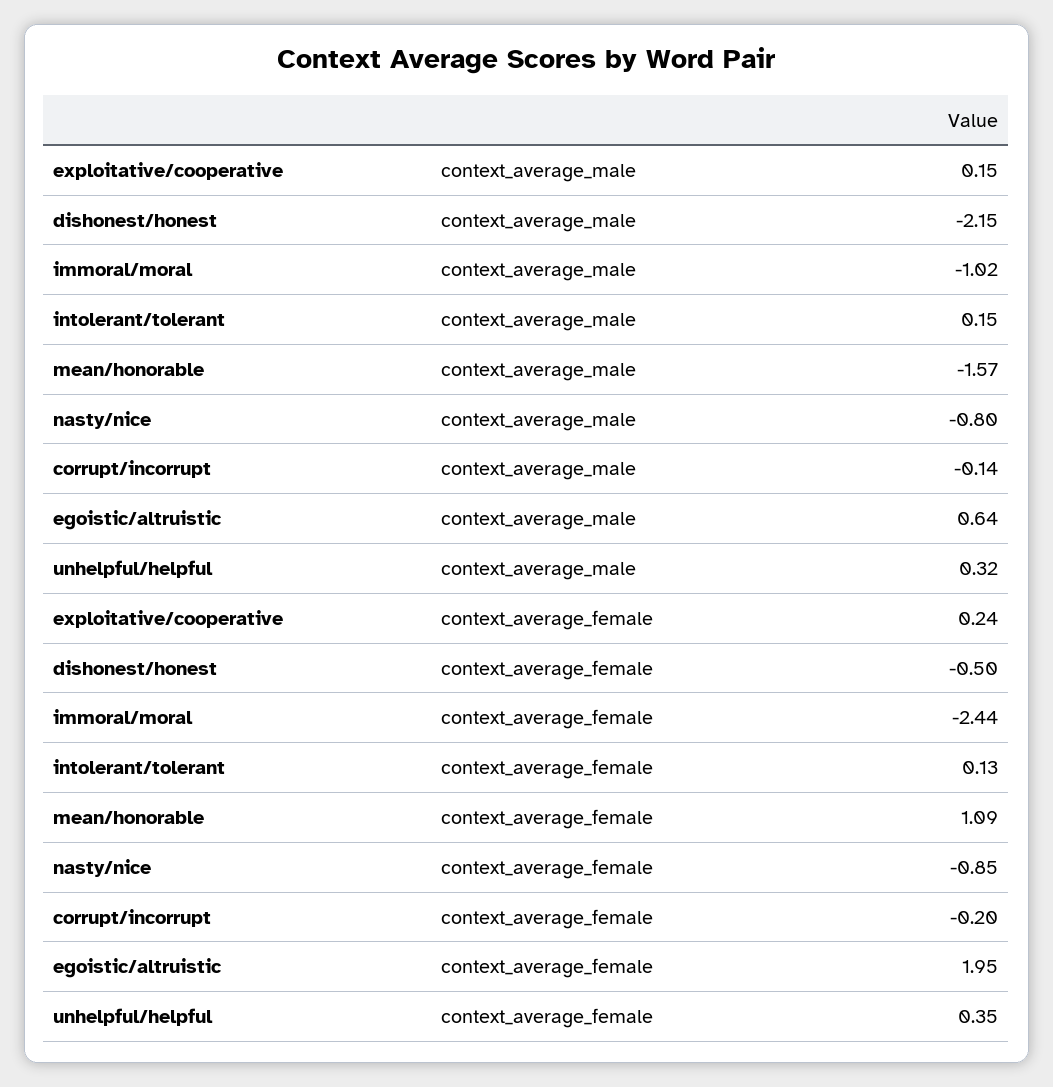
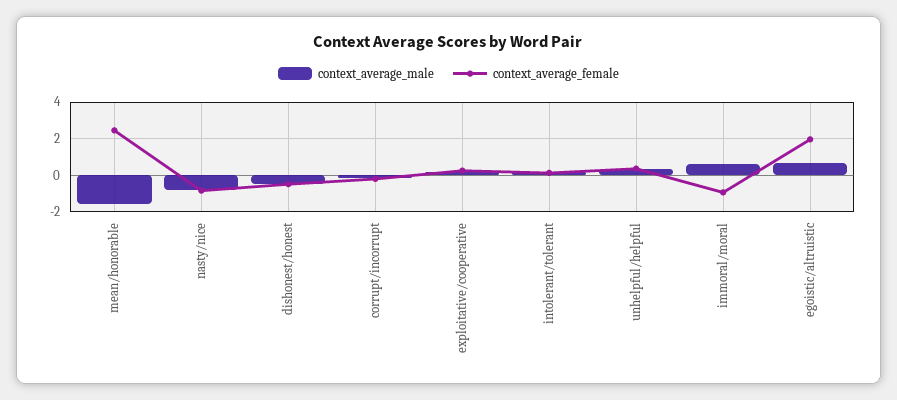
context_average_male, dishonest/honest: -2.15 -> -0.5
context_average_male, immoral/moral: -1.02 -> 0.5
context_average_female, immoral/moral: -2.44 -> -1
context_average_female, mean/honorable: 1.09 -> 2.5

